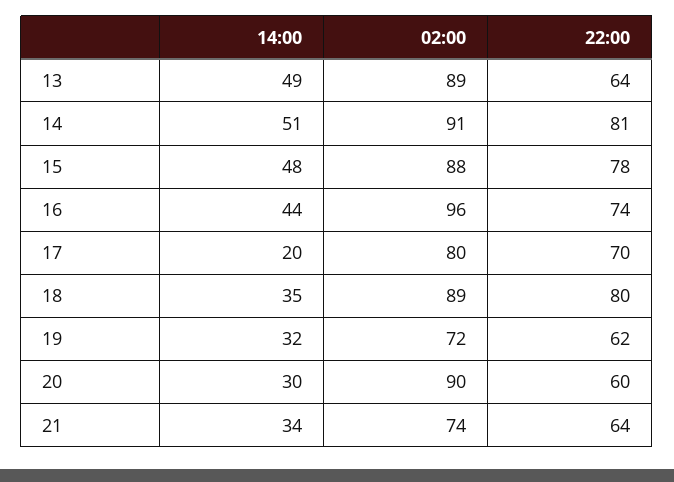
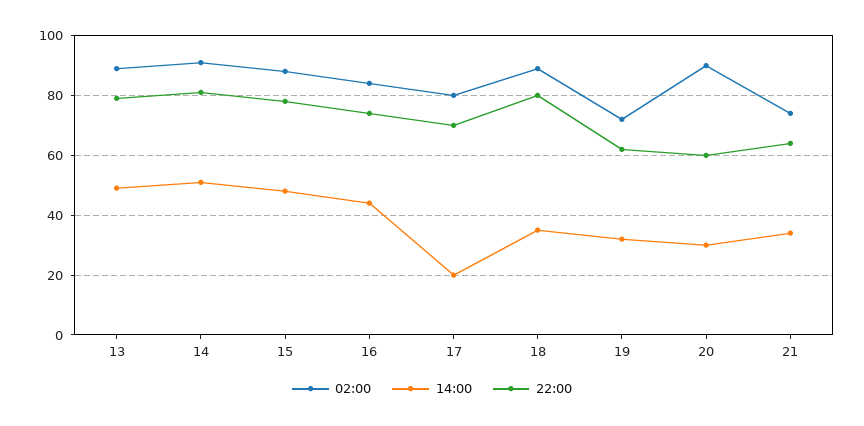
22:00, 13: 64 -> 80
02:00, 16: 96 -> 85

